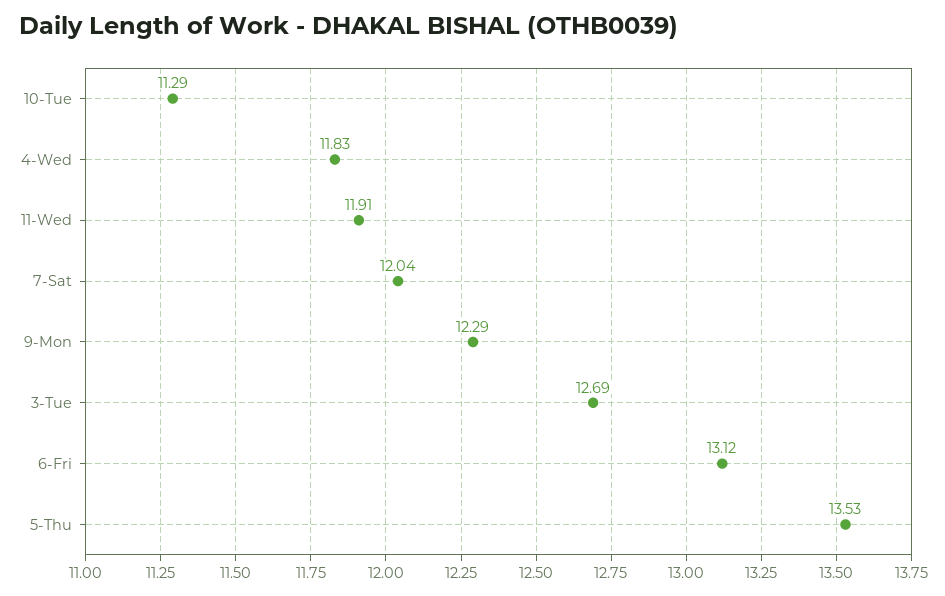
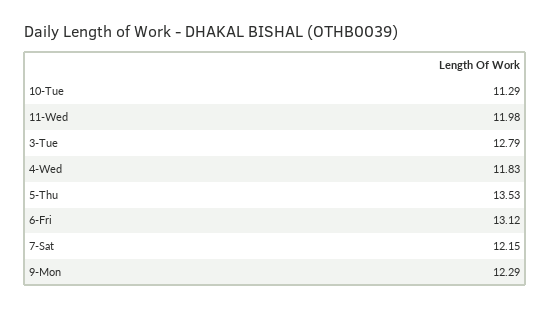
11-Wed: 11.91 -> 11.98
7-Sat: 12.04 -> 12.15
3-Tue: 12.69 -> 12.79

